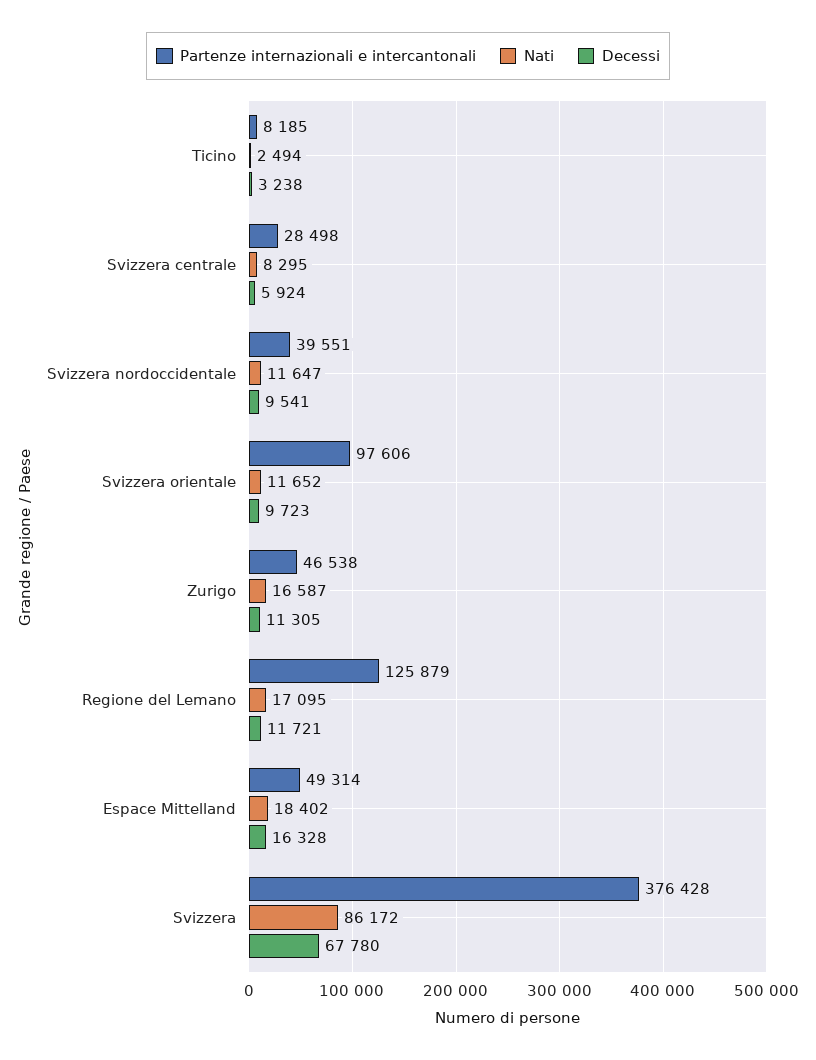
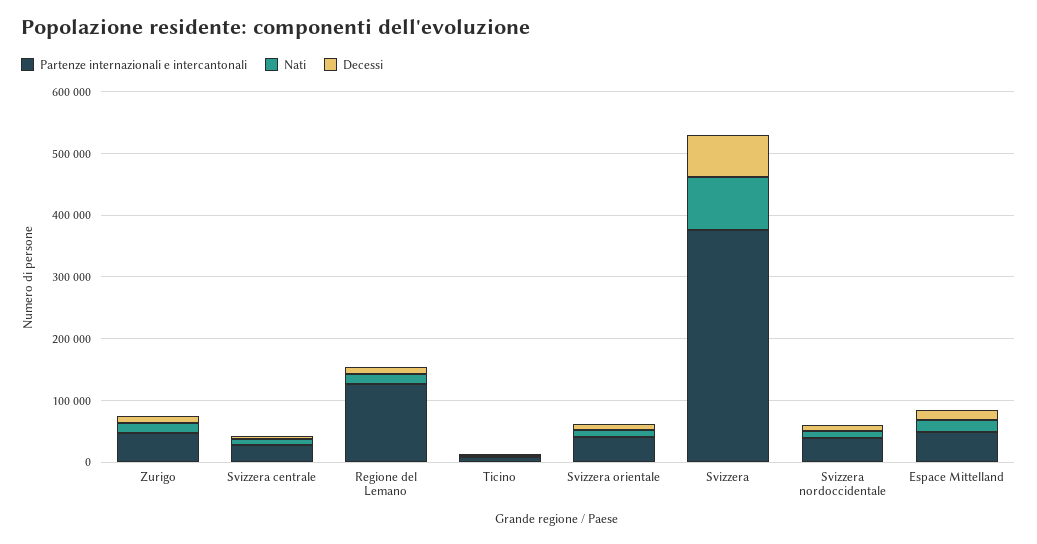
Partenze internazionali e intercantonali, Svizzera orientale: 97606 -> 40000

